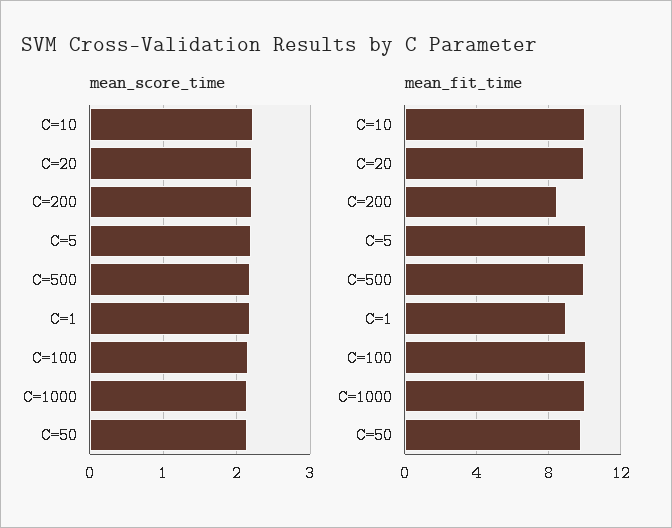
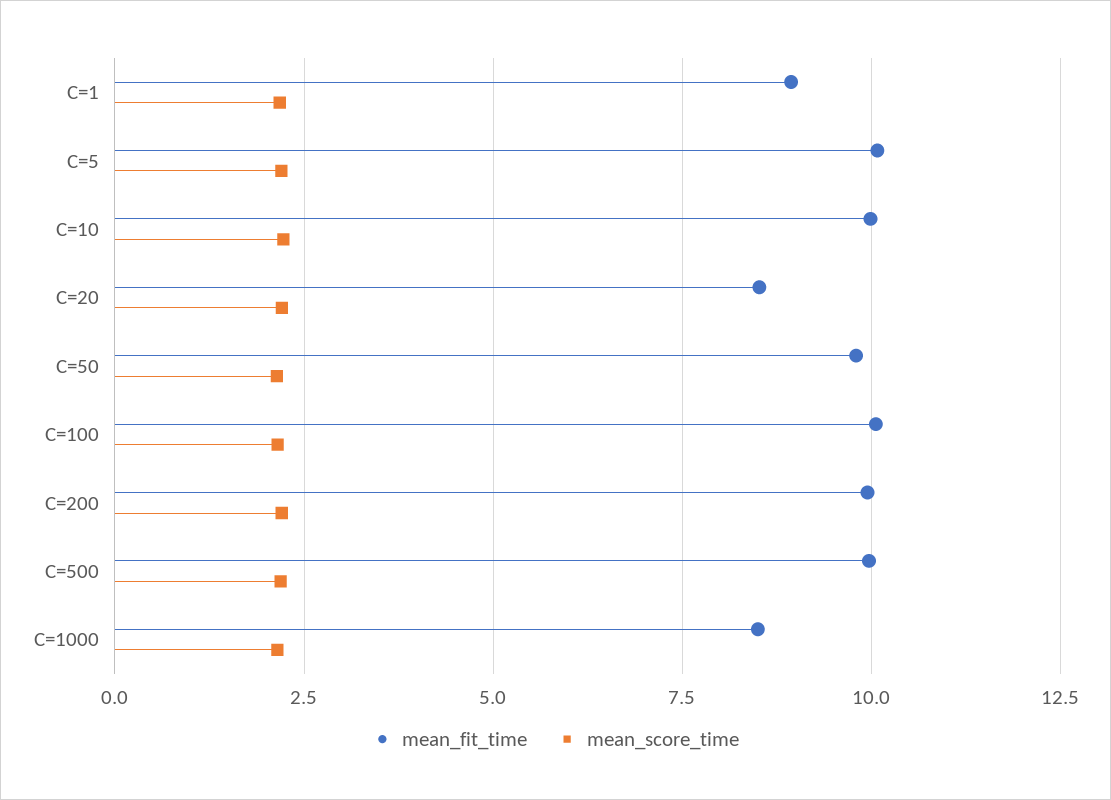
mean_fit_time, C=20: 10 -> 8.5
mean_fit_time, C=200: 8.5 -> 10
mean_fit_time, C=1000: 10 -> 8.5

